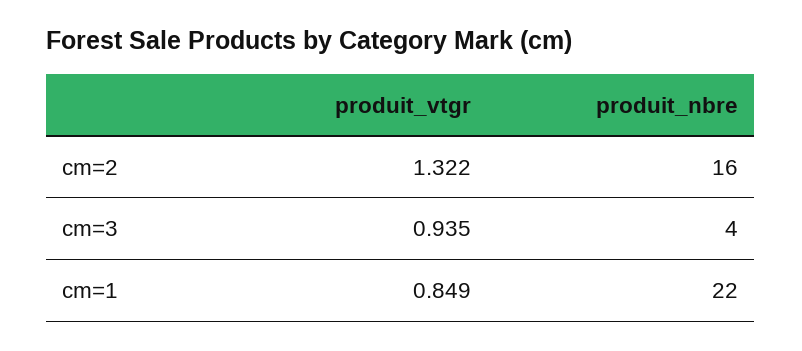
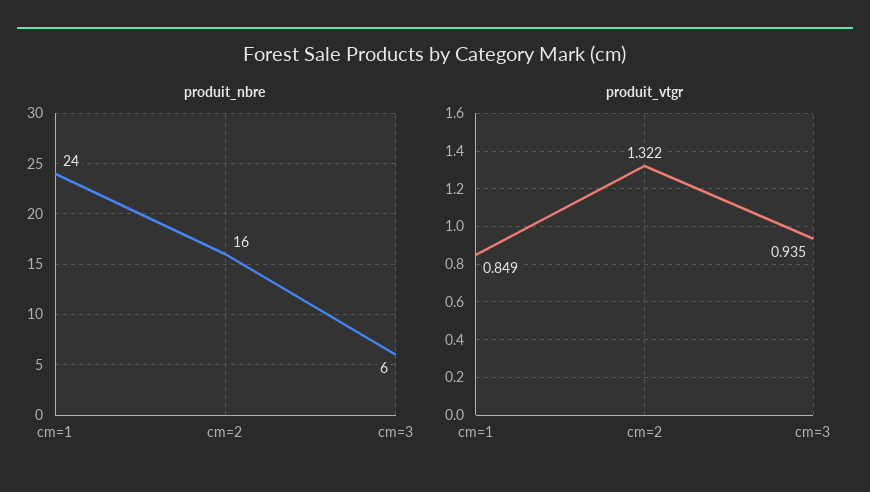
produit_nbre, cm=3: 4 -> 6
produit_nbre, cm=1: 22 -> 24

